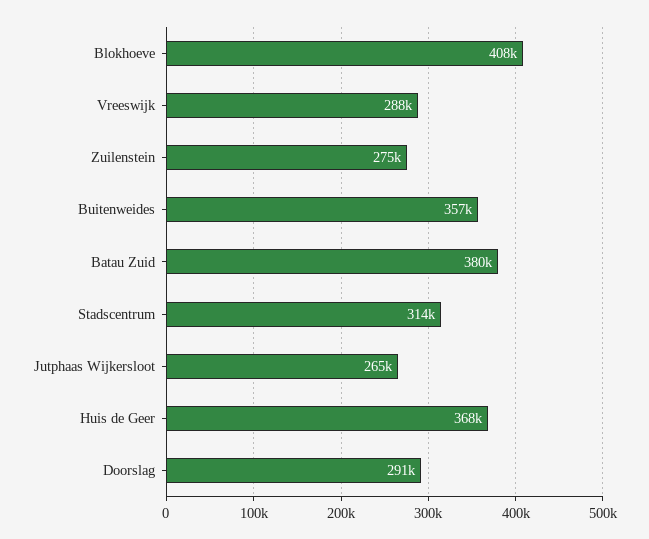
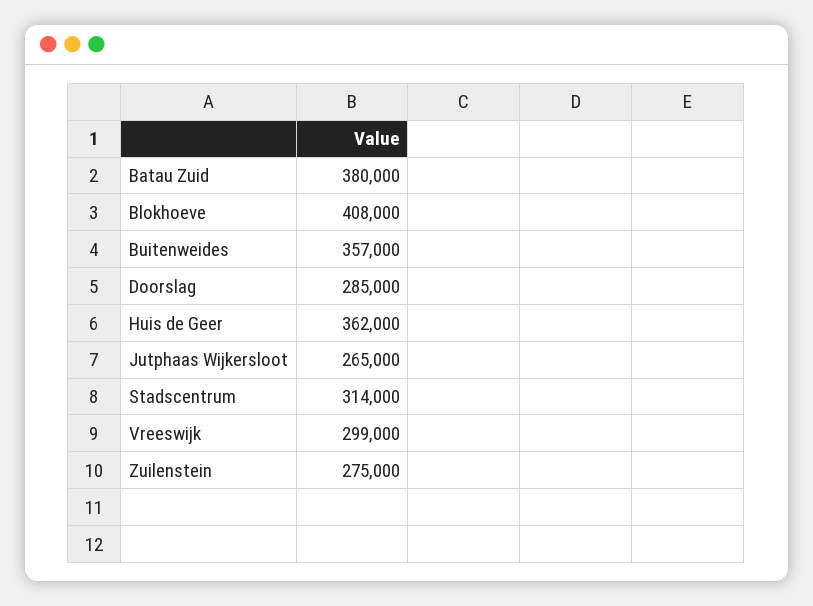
Vreeswijk: 288000 -> 299000
Huis de Geer: 368000 -> 362000
Doorslag: 291000 -> 285000

